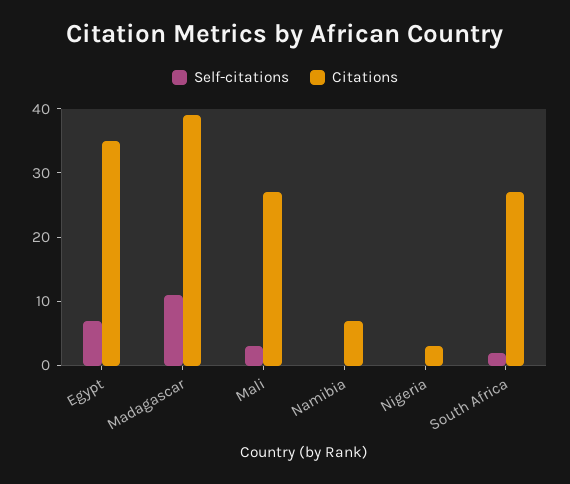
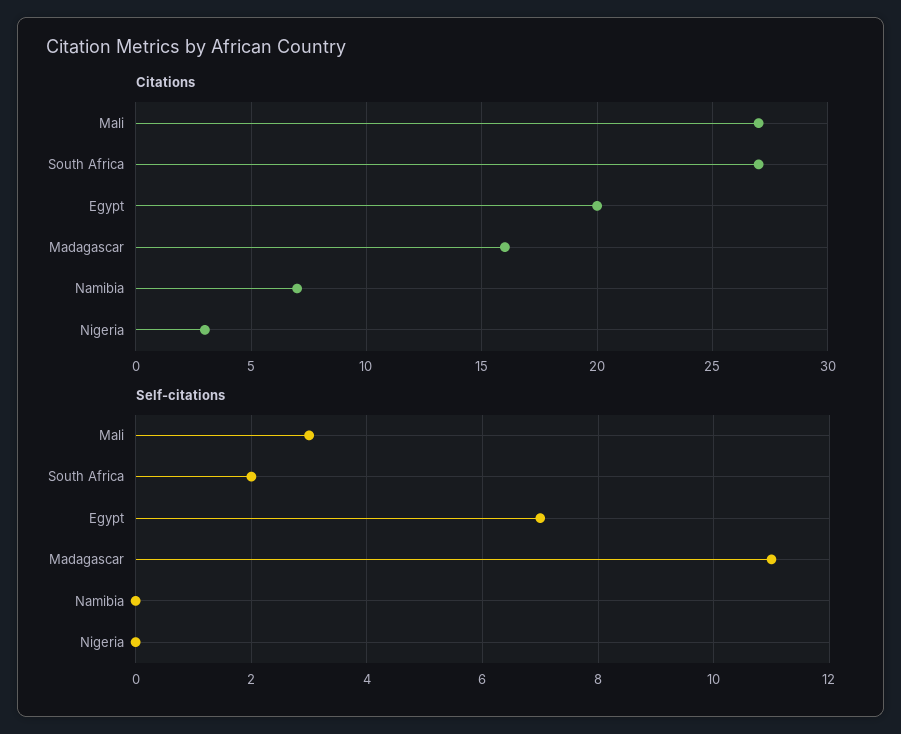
Citations, Egypt: 35 -> 20
Citations, Madagascar: 40 -> 16

